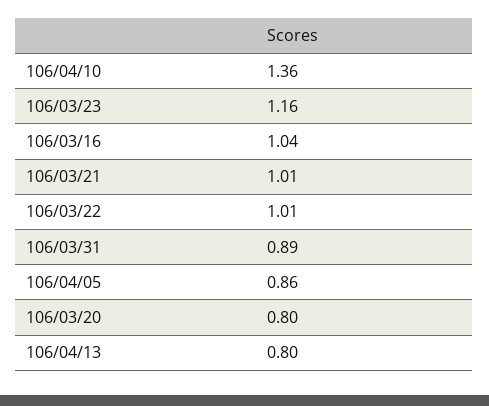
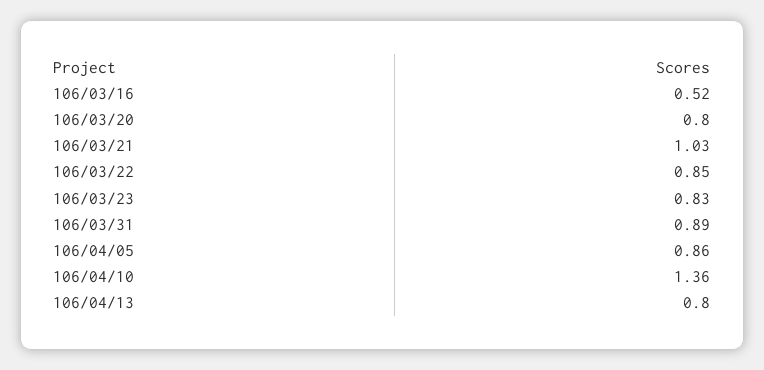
106/03/23: 1.16 -> 0.83
106/03/16: 1.04 -> 0.52
106/03/21: 1.01 -> 1.03
106/03/22: 1.01 -> 0.85

